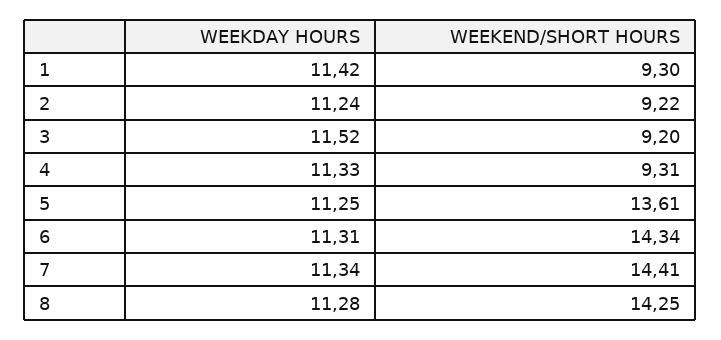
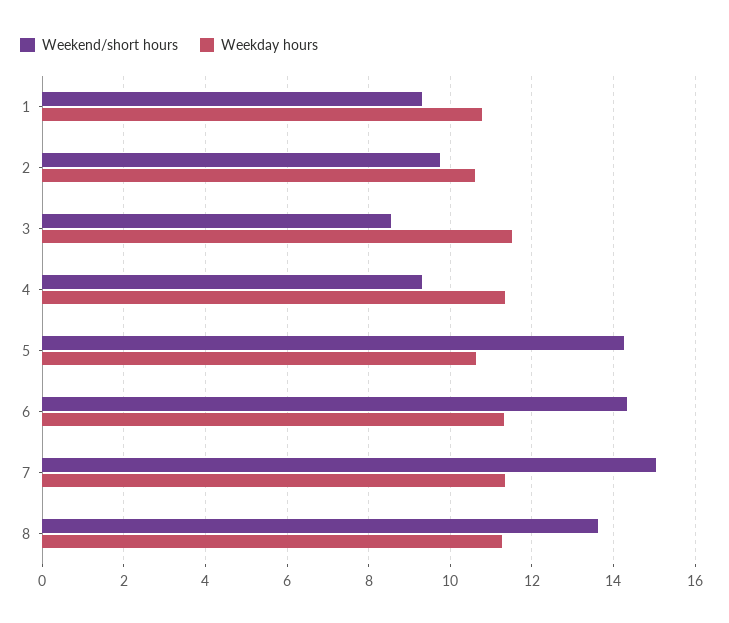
WEEKDAY HOURS, 1: 11.42 -> 10.8
WEEKDAY HOURS, 2: 11.24 -> 10.6
WEEKEND/SHORT HOURS, 2: 9.22 -> 9.8
WEEKEND/SHORT HOURS, 3: 9.2 -> 8.6
WEEKDAY HOURS, 5: 11.25 -> 10.6
WEEKEND/SHORT HOURS, 5: 13.61 -> 14.2
WEEKEND/SHORT HOURS, 7: 14.41 -> 15
WEEKEND/SHORT HOURS, 8: 14.25 -> 13.6

